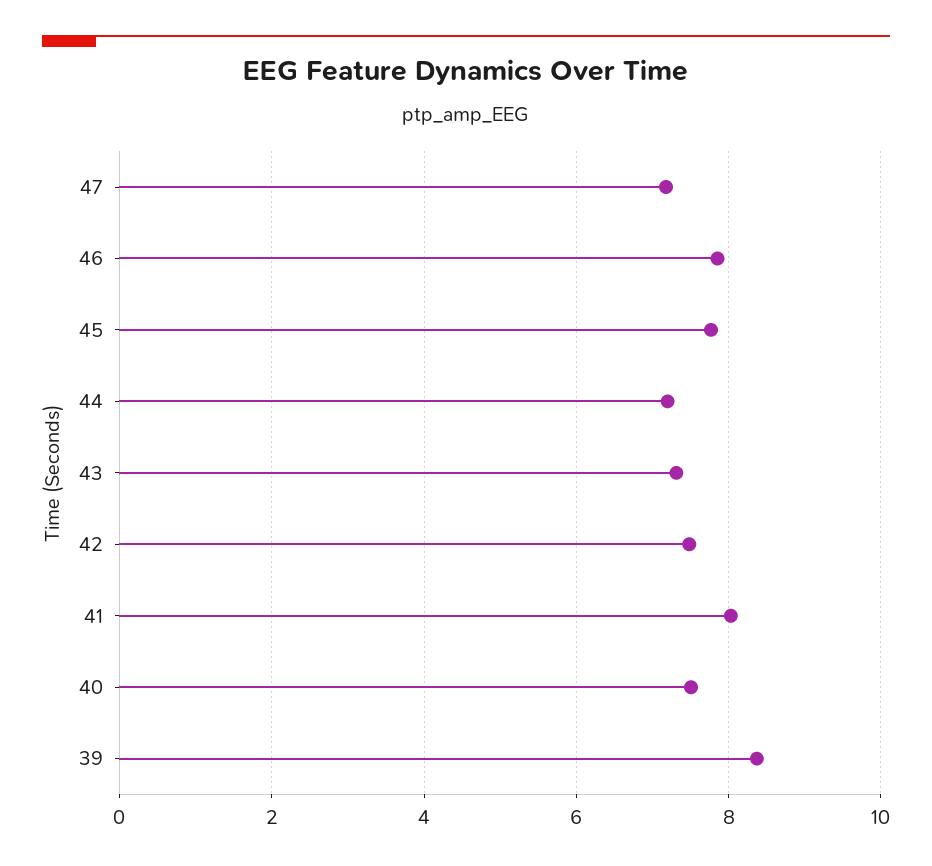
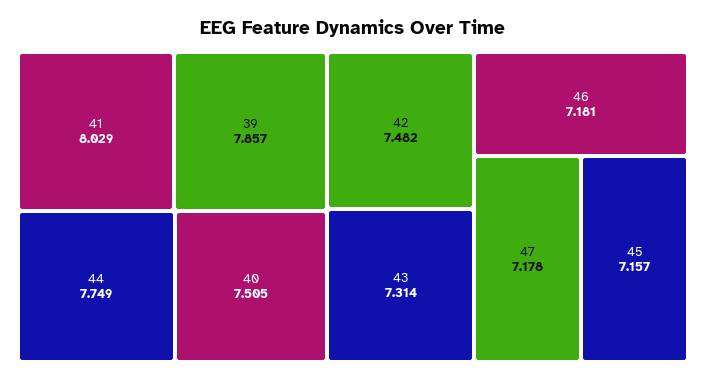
46: 7.8 -> 7.181
45: 7.8 -> 7.157
44: 7.2 -> 7.749
39: 8.4 -> 7.857

